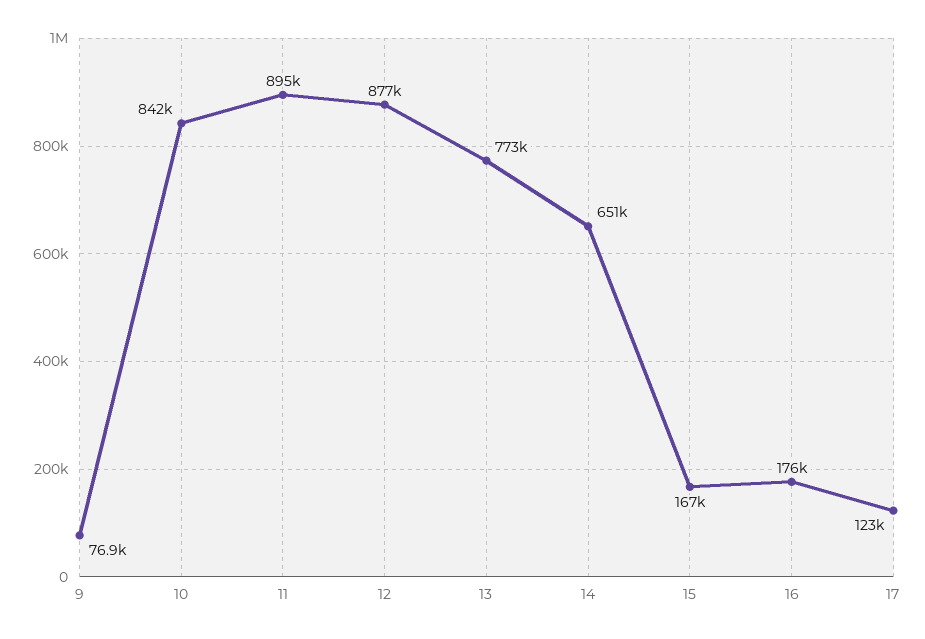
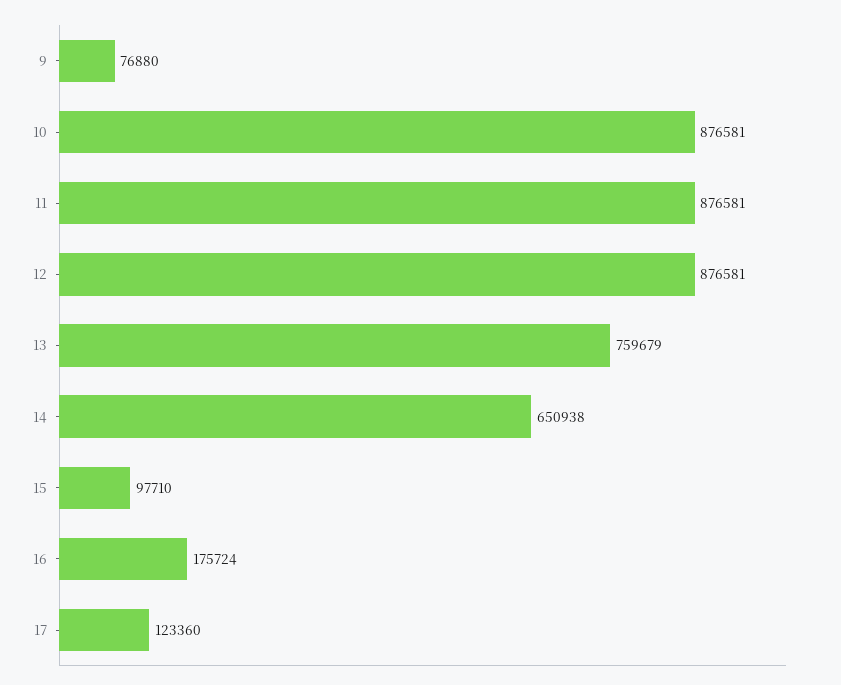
10: 842000 -> 876581
11: 895000 -> 876581
13: 773000 -> 759679
15: 167000 -> 97710

